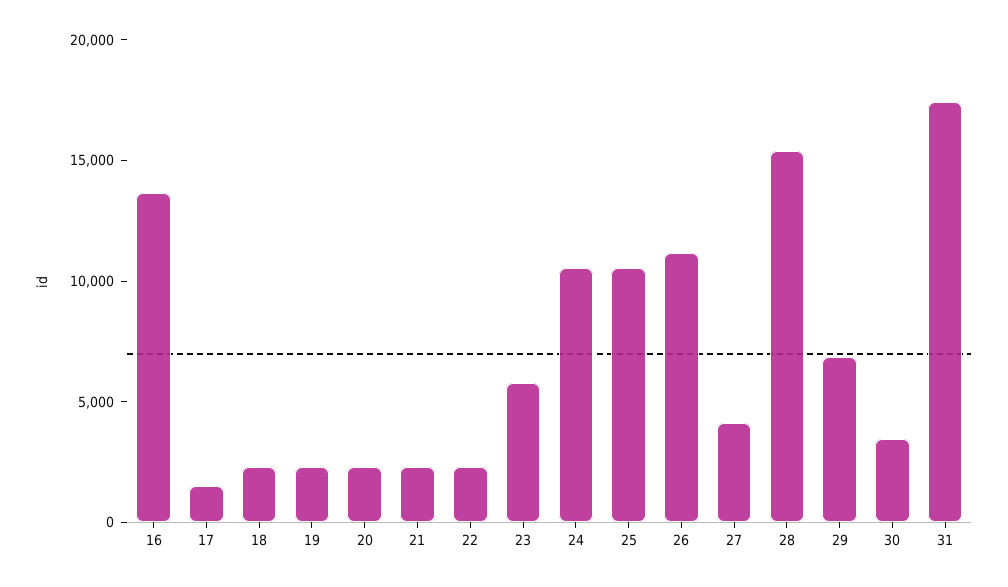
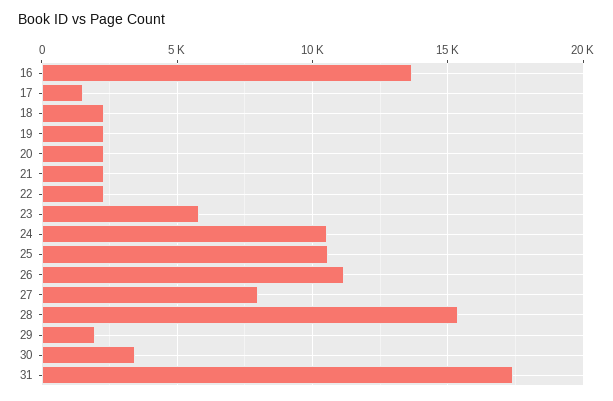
27: 4000 -> 8000
29: 7000 -> 2000

